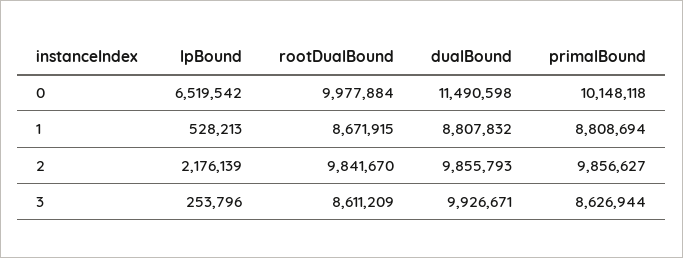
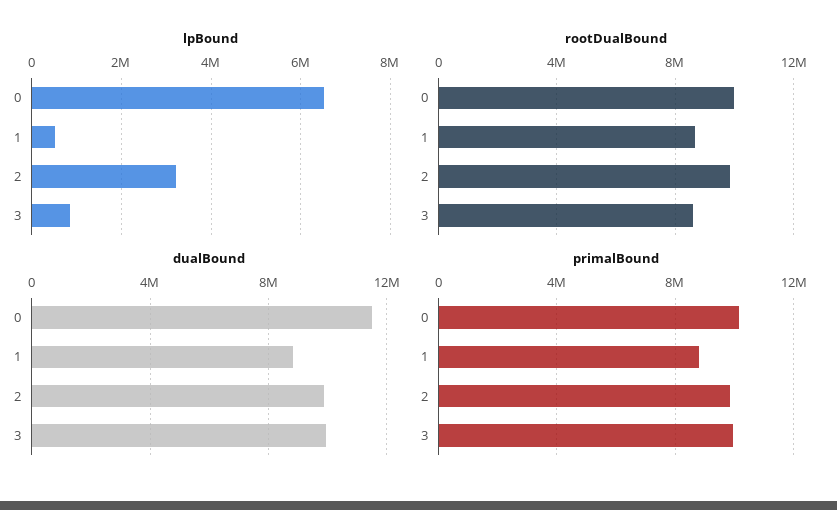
lpBound, 2: 2176139 -> 3200000
lpBound, 3: 253796 -> 800000
primalBound, 3: 8626944 -> 10000000

